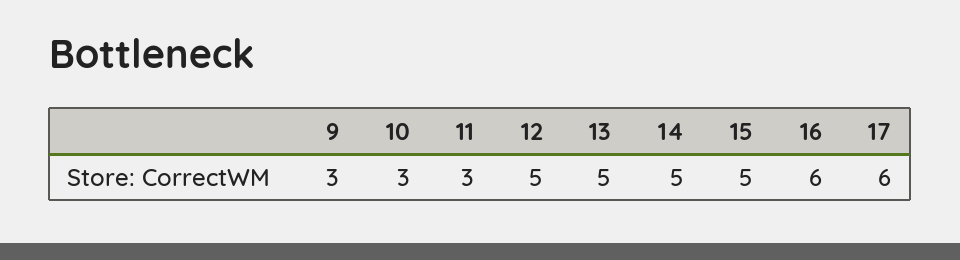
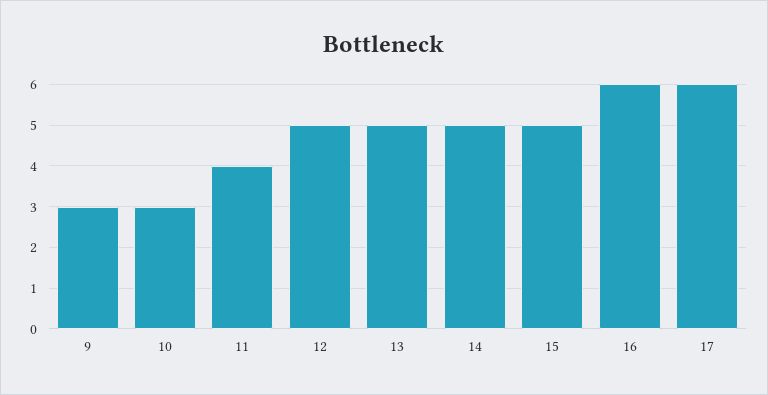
11: 3 -> 4

